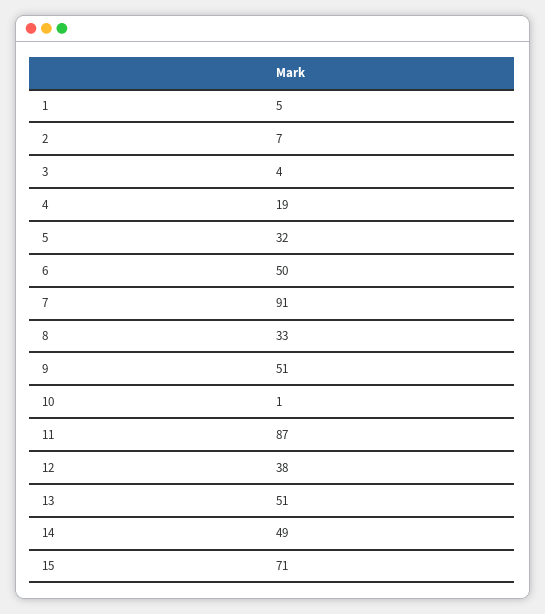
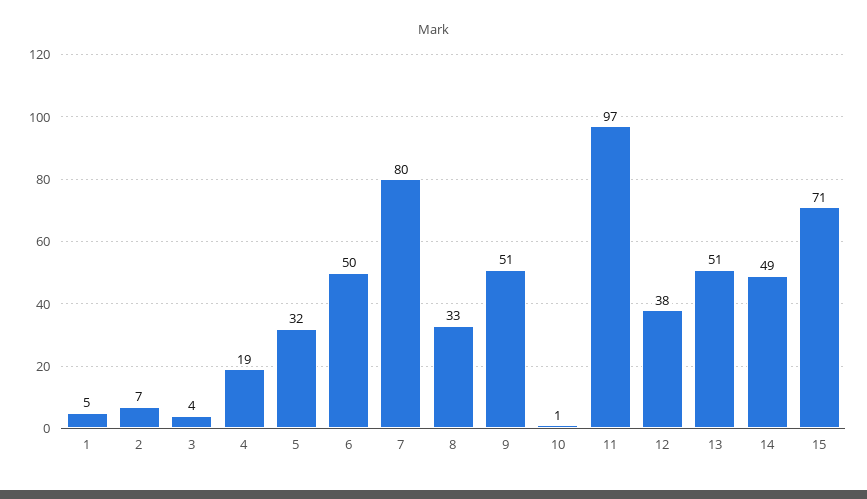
7: 91 -> 80
11: 87 -> 97

